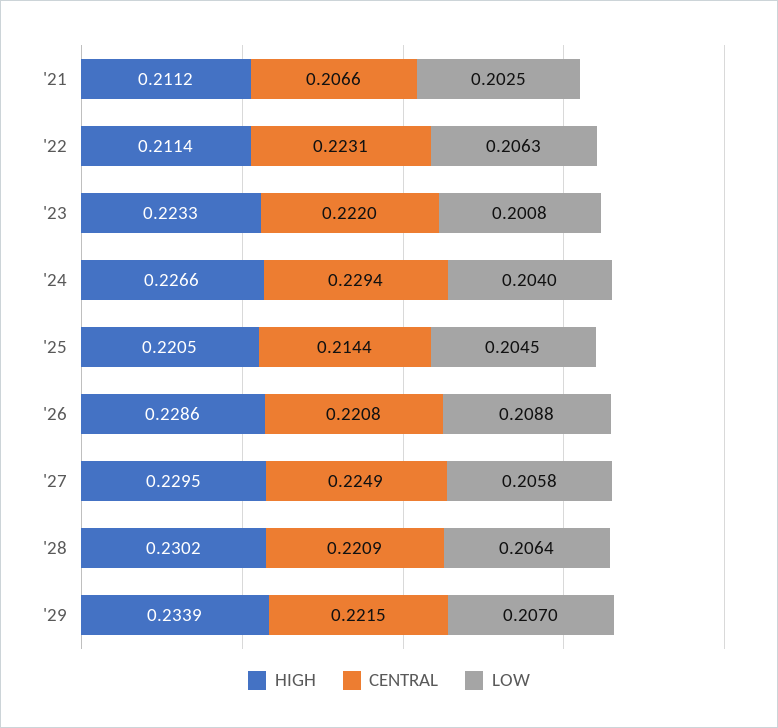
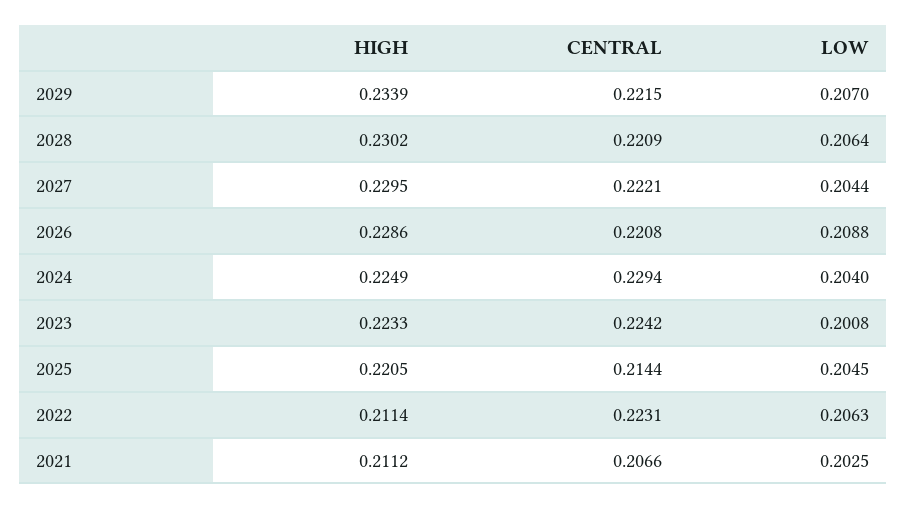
CENTRAL, '23: 0.222 -> 0.2242
HIGH, '24: 0.2266 -> 0.2249
CENTRAL, '27: 0.2249 -> 0.2221
LOW, '27: 0.2058 -> 0.2044

